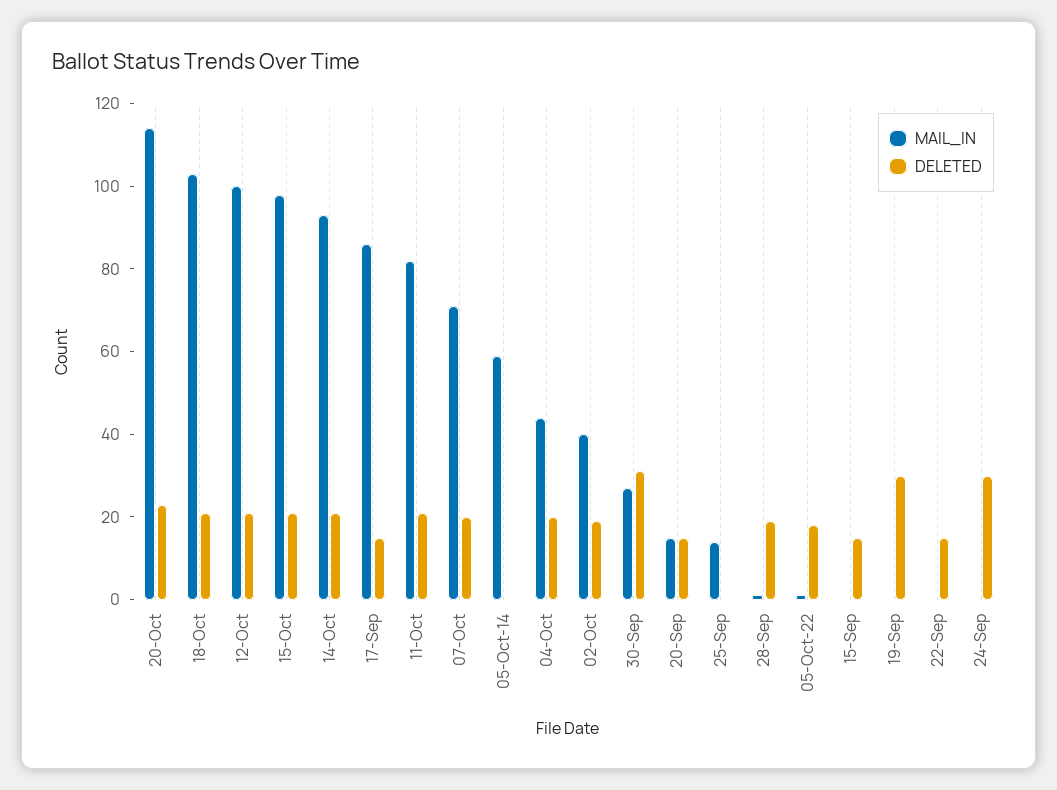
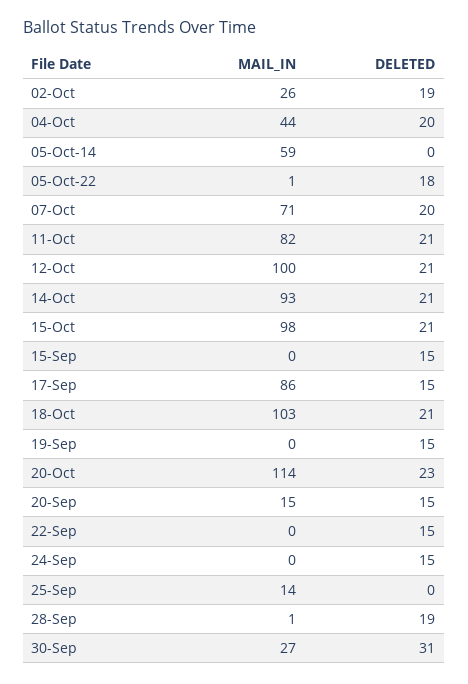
MAIL_IN, 02-Oct: 40 -> 26
DELETED, 19-Sep: 30 -> 15
DELETED, 24-Sep: 30 -> 15

